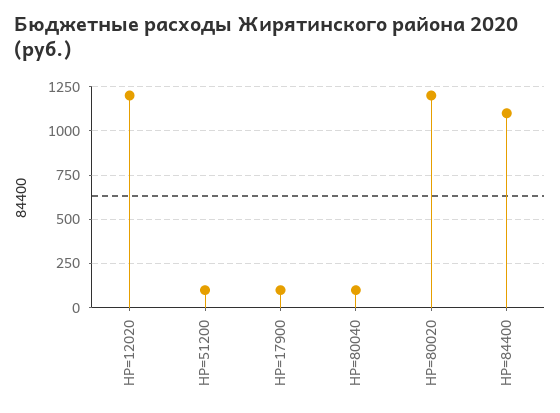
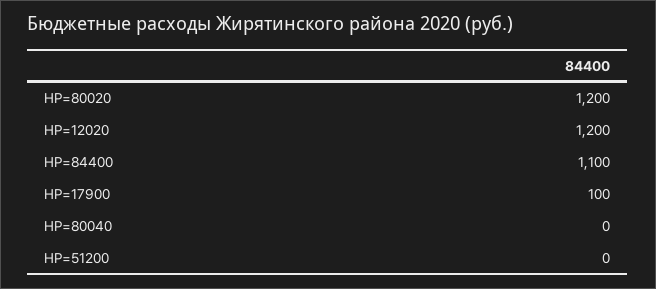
НР=51200: 100 -> 0
НР=80040: 100 -> 0

